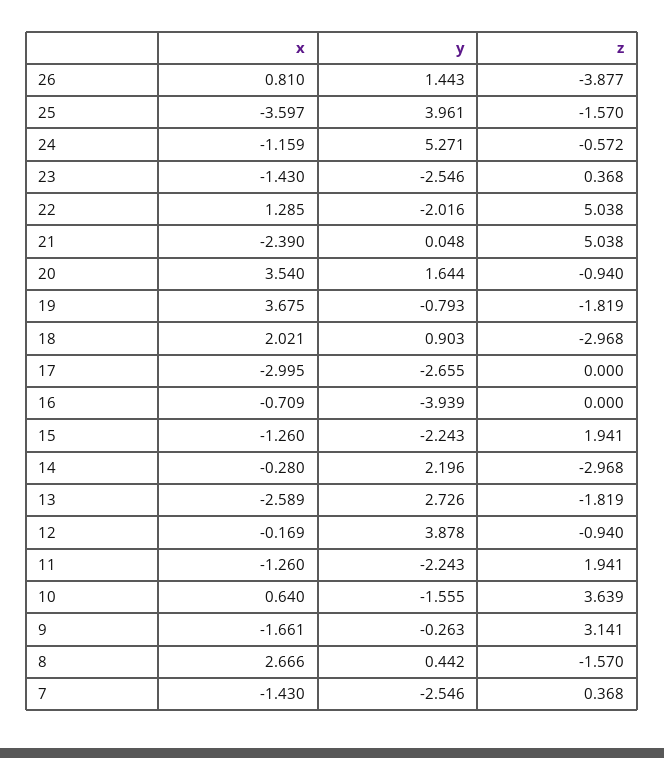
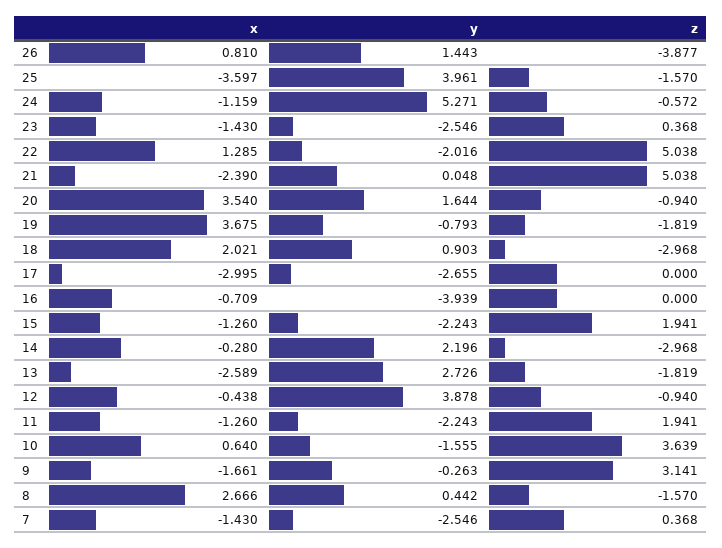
x, 12: -0.169 -> -0.438

